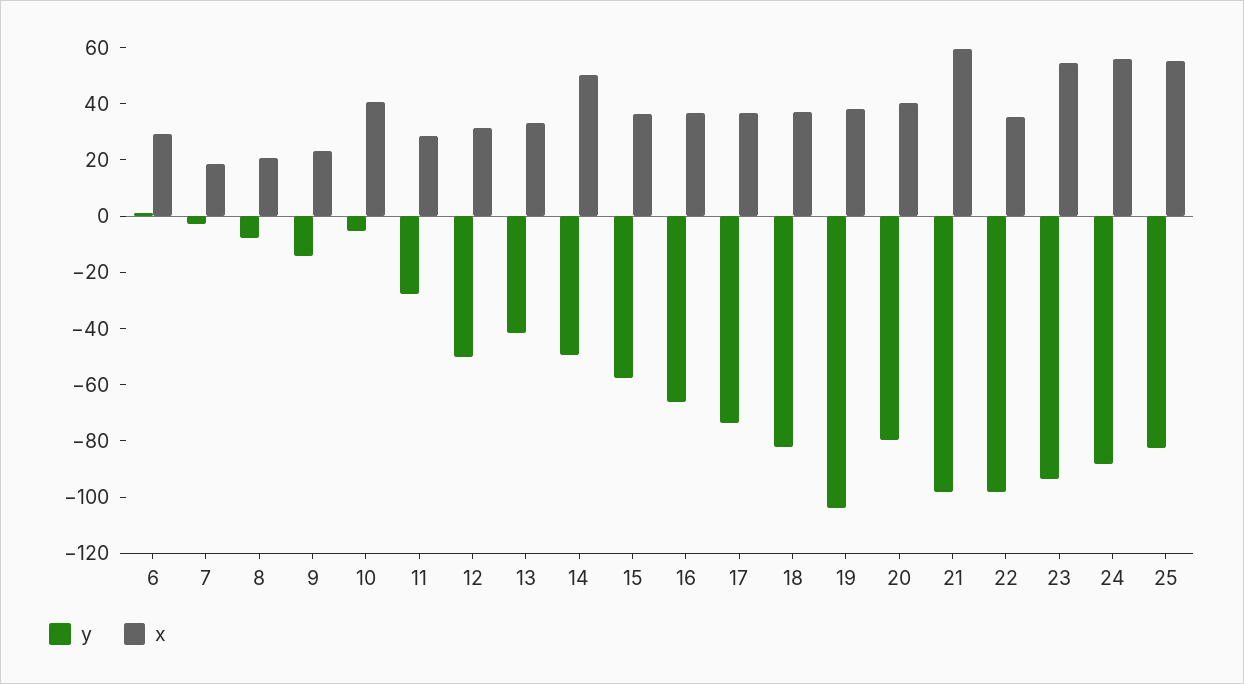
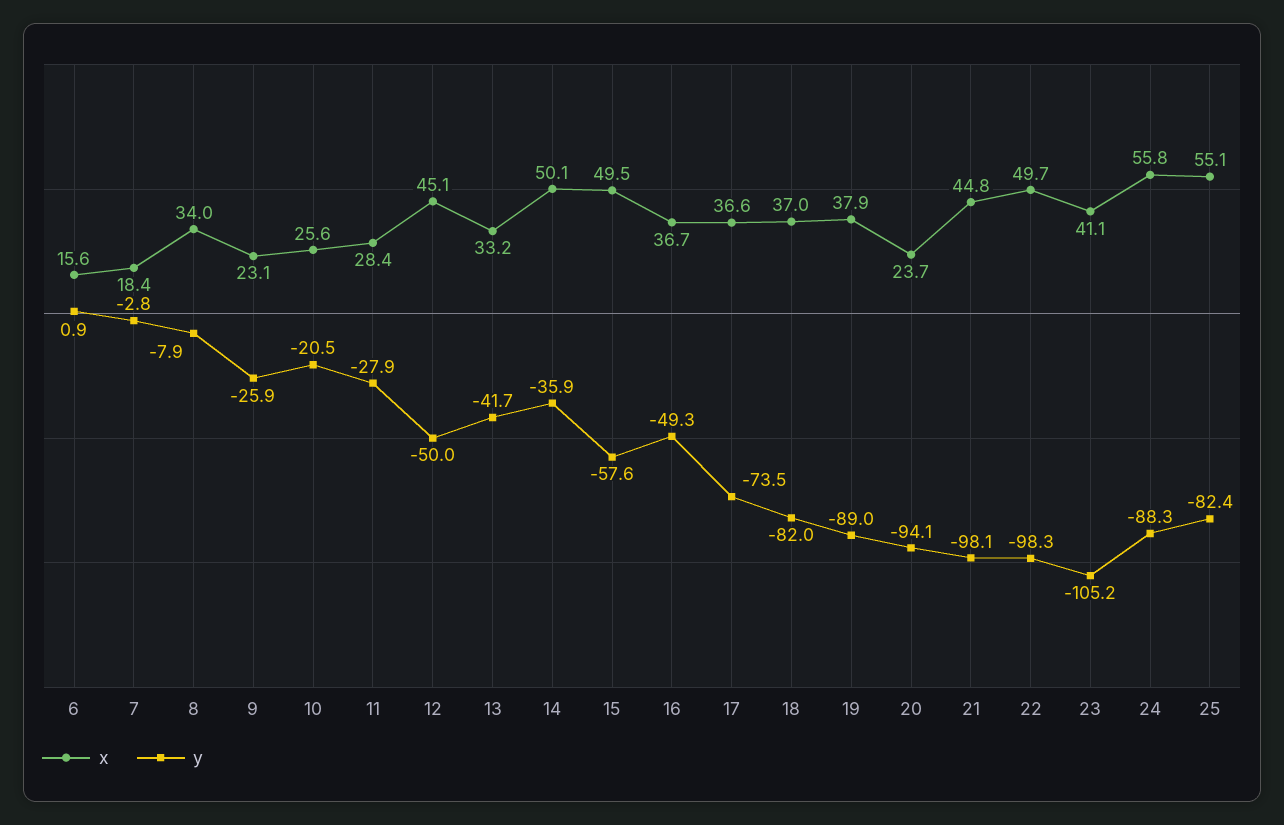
x, 6: 30 -> 15.6
x, 8: 20 -> 34
y, 9: -15 -> -25.9
y, 10: -5 -> -20.5
x, 10: 40 -> 25.6
x, 12: 30 -> 45.1
y, 14: -50 -> -35.9
x, 15: 35 -> 49.5
y, 16: -65 -> -49.3
y, 19: -105 -> -89
y, 20: -80 -> -94.1
x, 20: 40 -> 23.7
x, 21: 60 -> 44.8
x, 22: 35 -> 49.7
y, 23: -95 -> -105.2
x, 23: 55 -> 41.1

